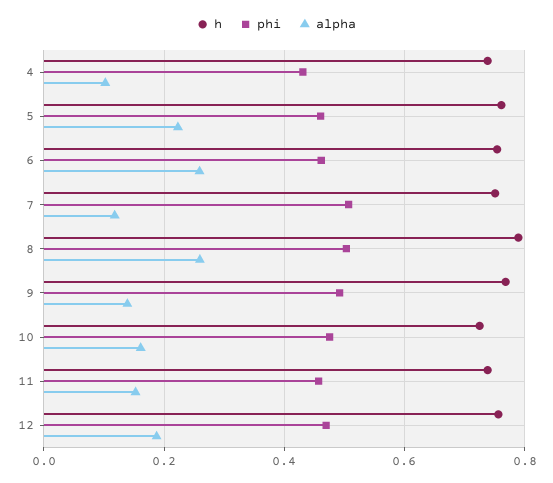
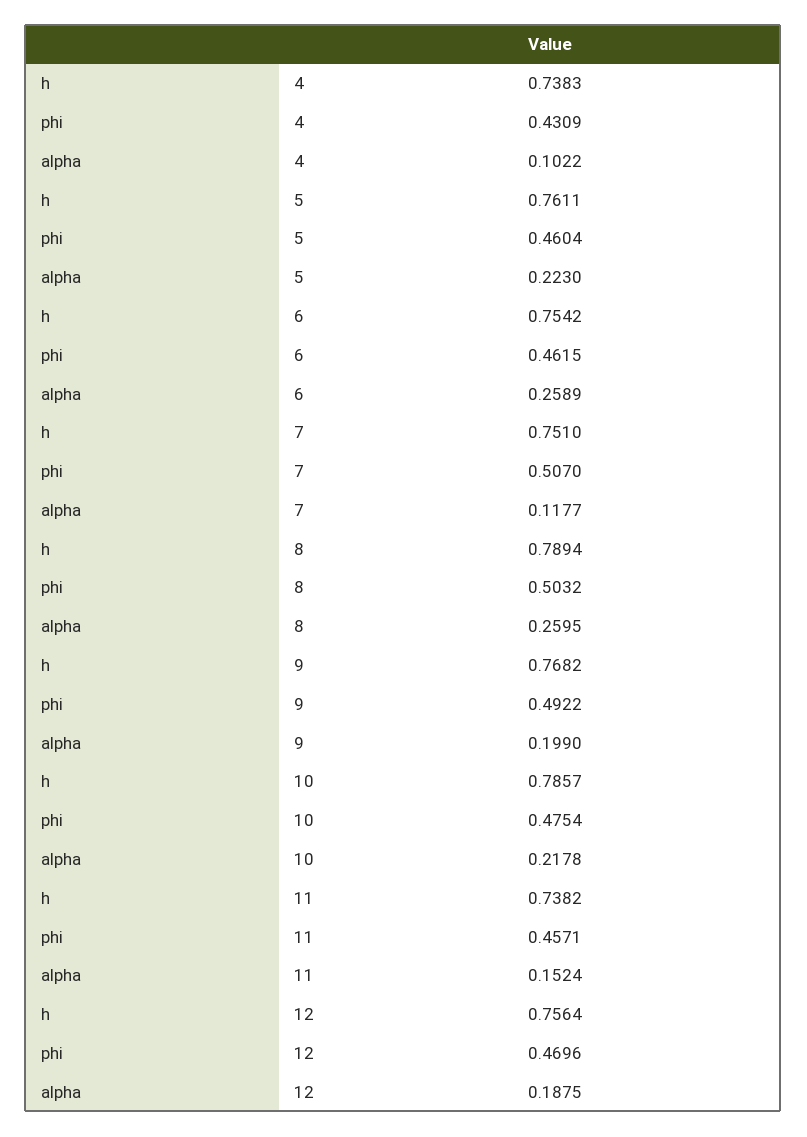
alpha, 9: 0.14 -> 0.199
h, 10: 0.72 -> 0.7857
alpha, 10: 0.16 -> 0.2178

